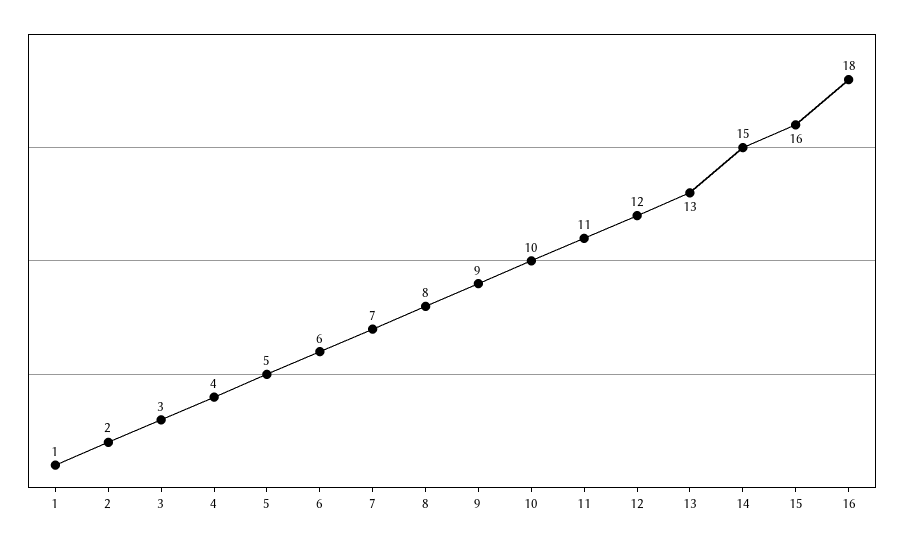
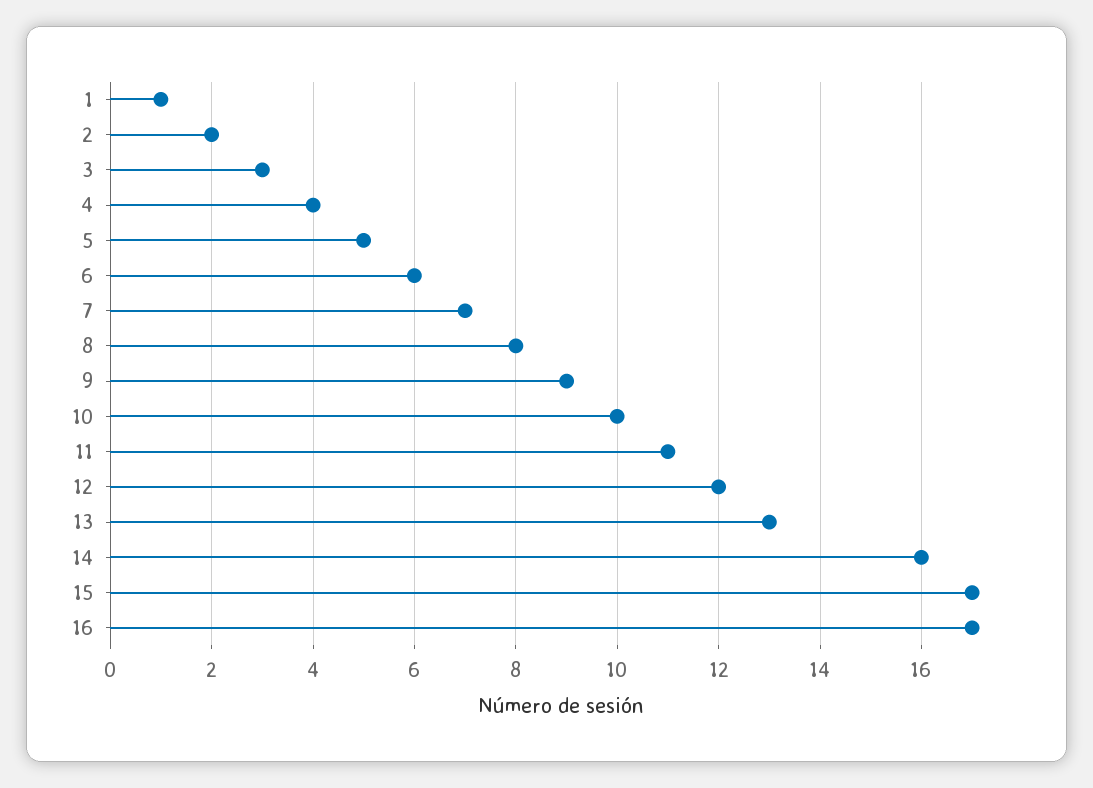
14: 15 -> 16
15: 16 -> 17
16: 18 -> 17

